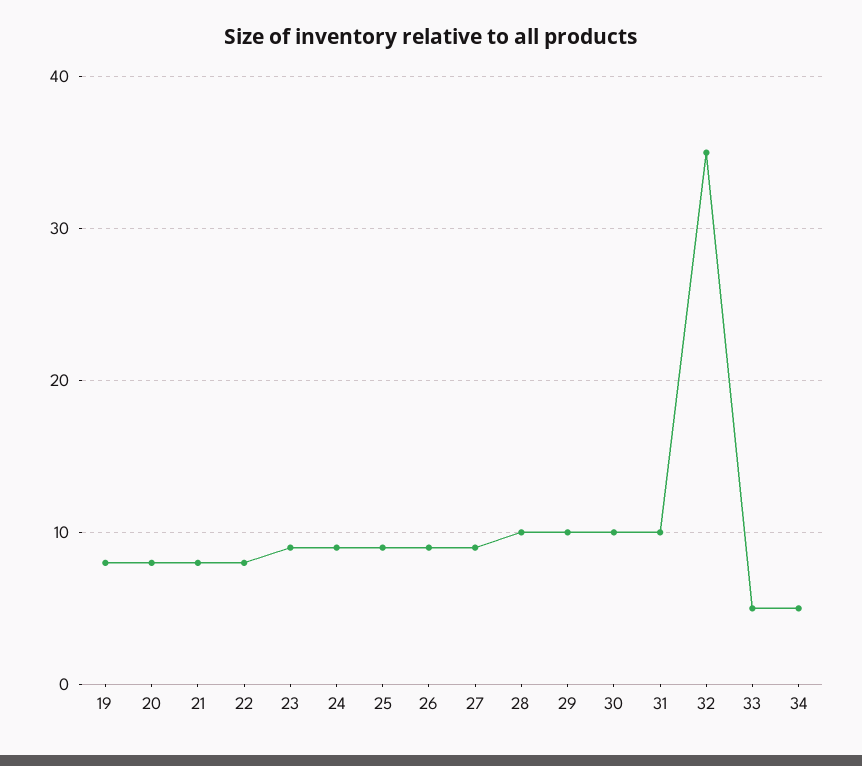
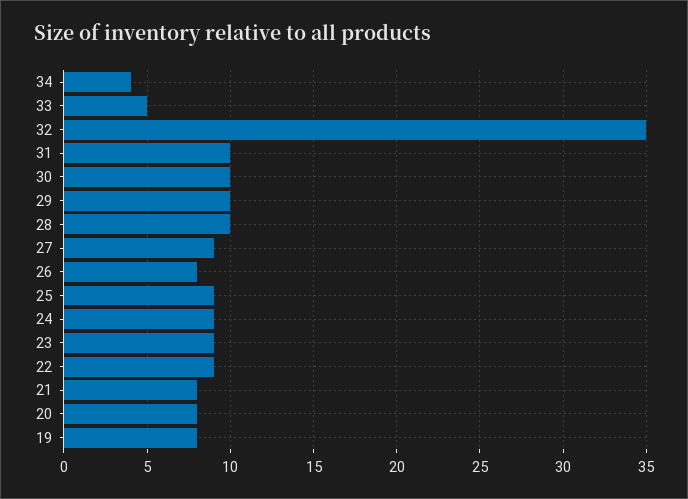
22: 8 -> 9
26: 9 -> 8
34: 5 -> 4

